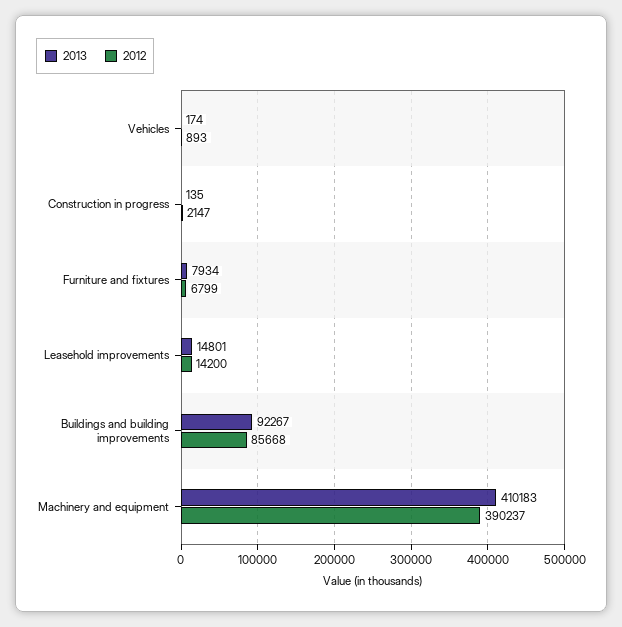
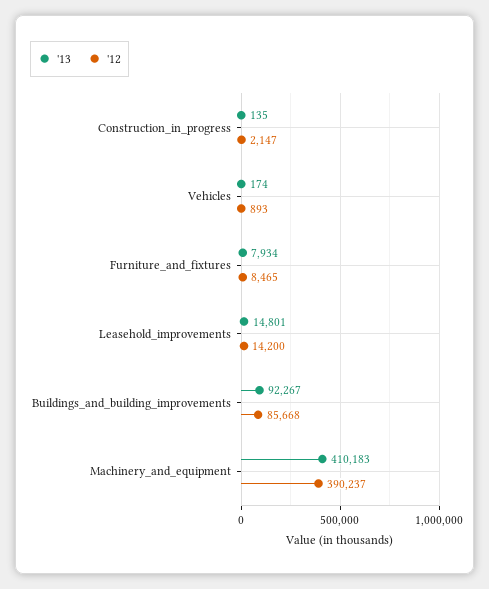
2012, Furniture and fixtures: 6799 -> 8465

